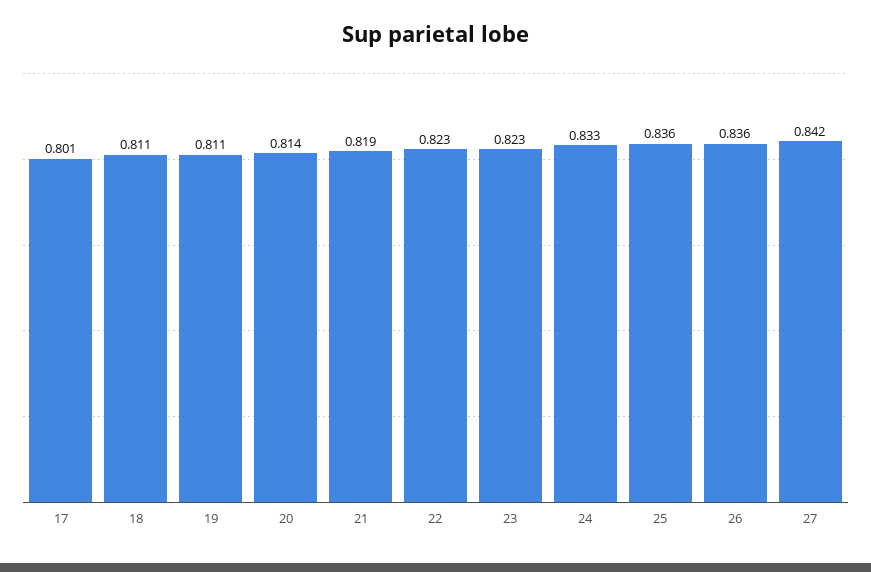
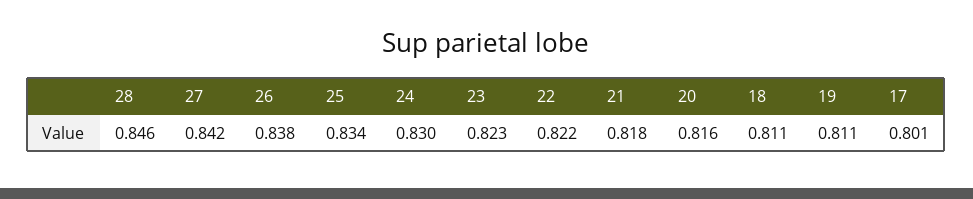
20: 0.814 -> 0.816
21: 0.819 -> 0.818
22: 0.823 -> 0.822
24: 0.833 -> 0.83
25: 0.836 -> 0.834
26: 0.836 -> 0.838
28: none -> 0.846

